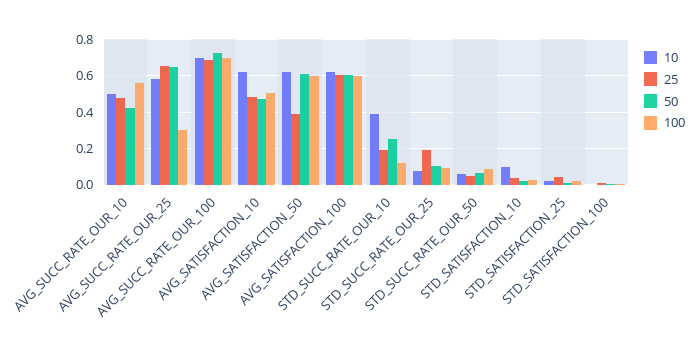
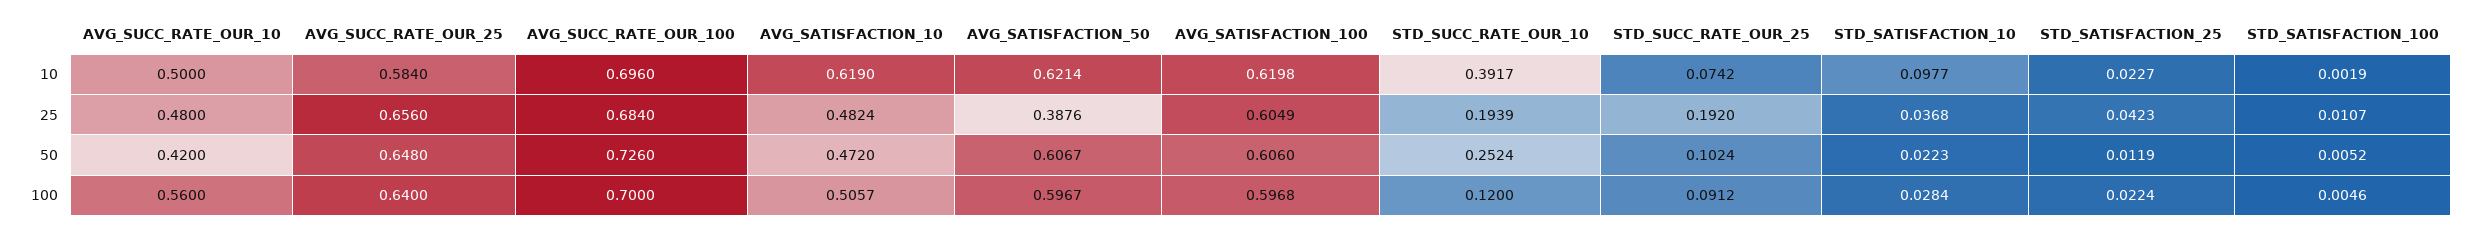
100, AVG_SUCC_RATE_OUR_25: 0.3 -> 0.64
10, STD_SUCC_RATE_OUR_50: 0.05 -> none
25, STD_SUCC_RATE_OUR_50: 0.05 -> none
50, STD_SUCC_RATE_OUR_50: 0.05 -> none
100, STD_SUCC_RATE_OUR_50: 0.1 -> none

